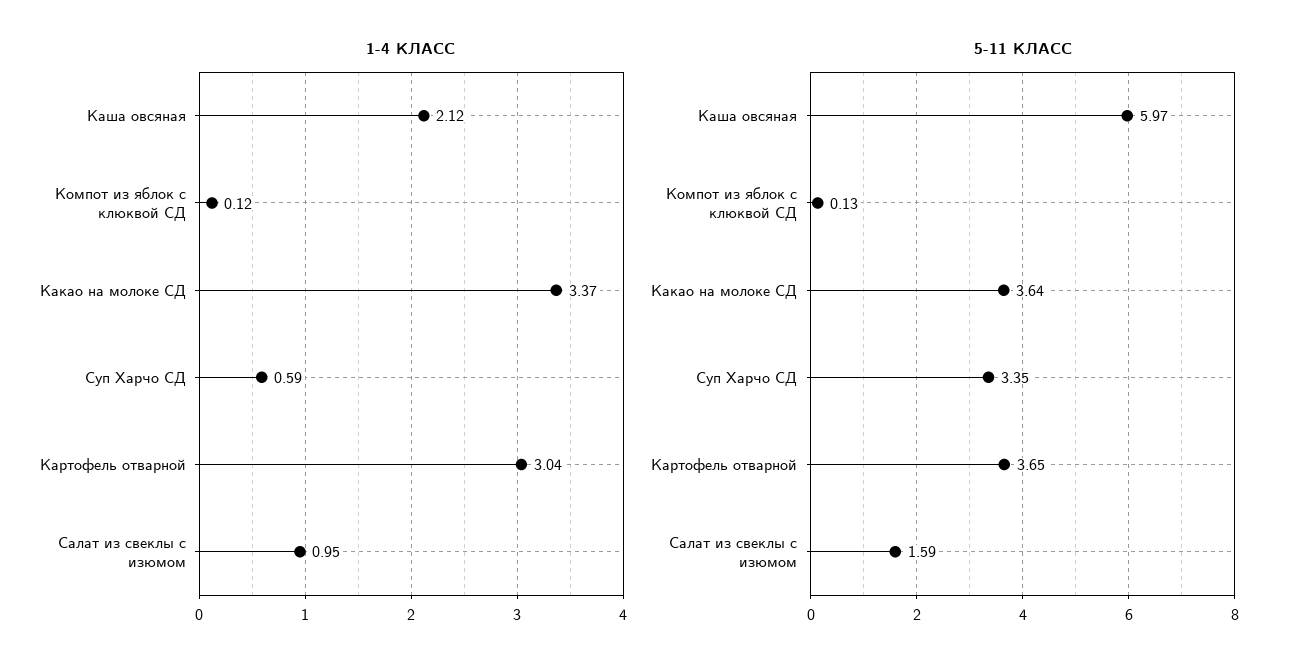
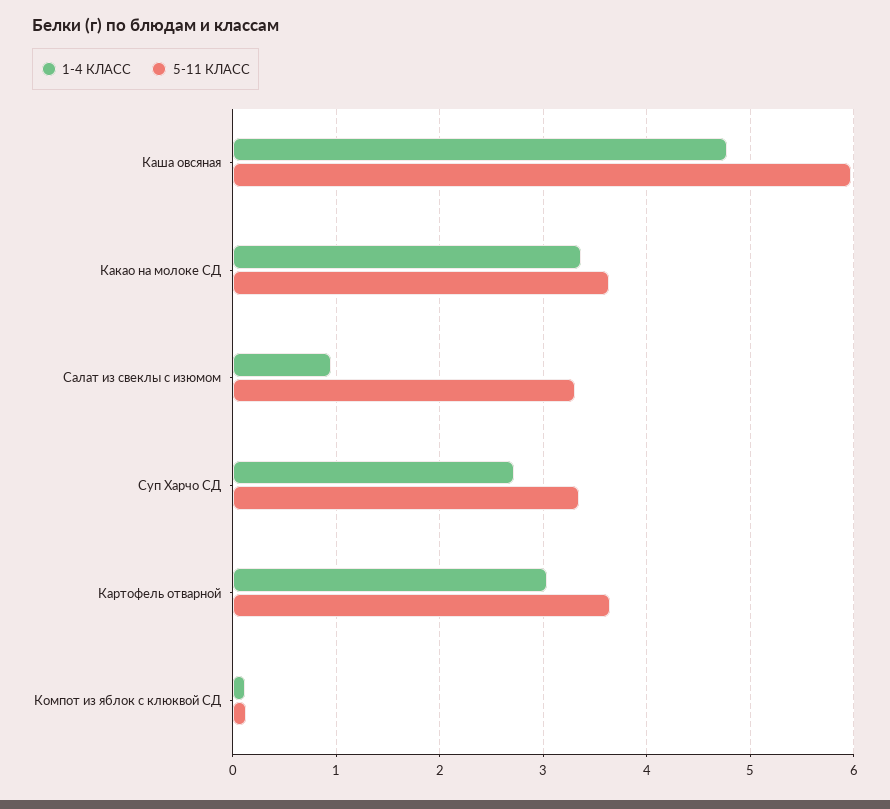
1-4 КЛАСС, Каша овсяная: 2.12 -> 4.8
1-4 КЛАСС, Суп Харчо СД: 0.59 -> 2.7
5-11 КЛАСС, Салат из свеклы с изюмом: 1.59 -> 3.3

